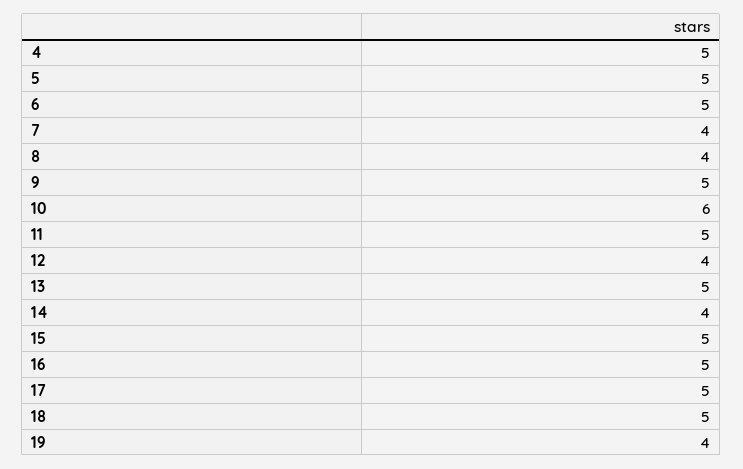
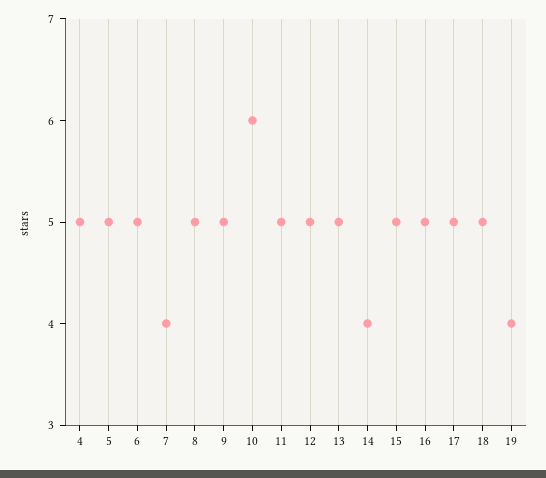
8: 4 -> 5
12: 4 -> 5

